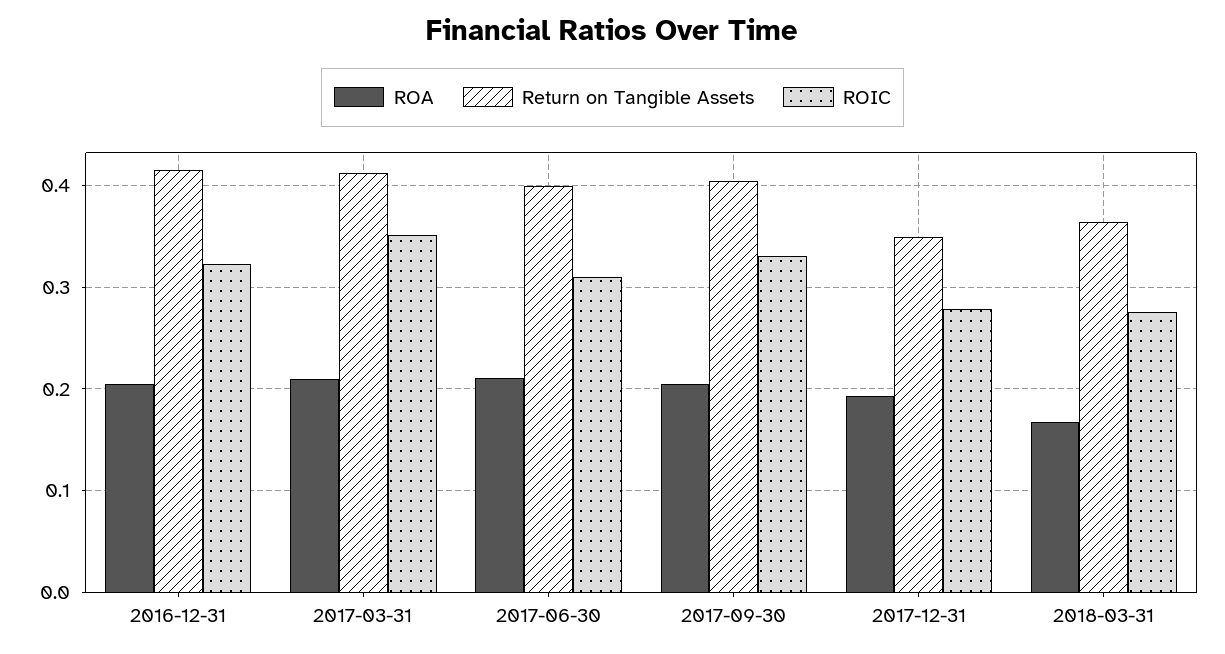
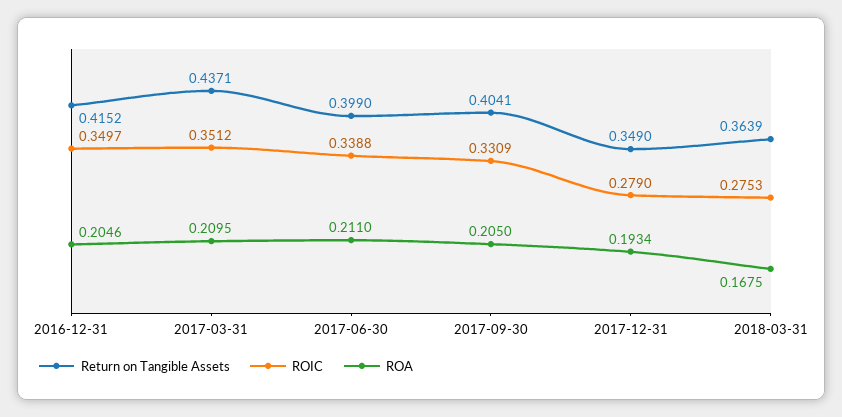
ROIC, 2016-12-31: 0.32 -> 0.3497
Return on Tangible Assets, 2017-03-31: 0.41 -> 0.4371
ROIC, 2017-06-30: 0.31 -> 0.3388

